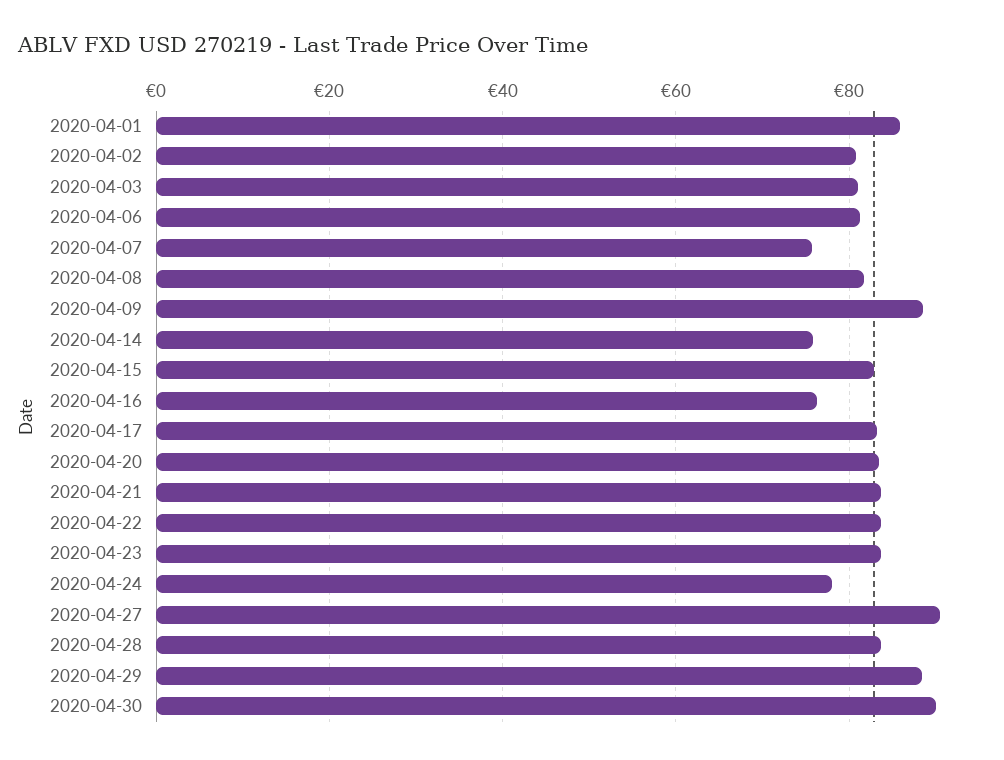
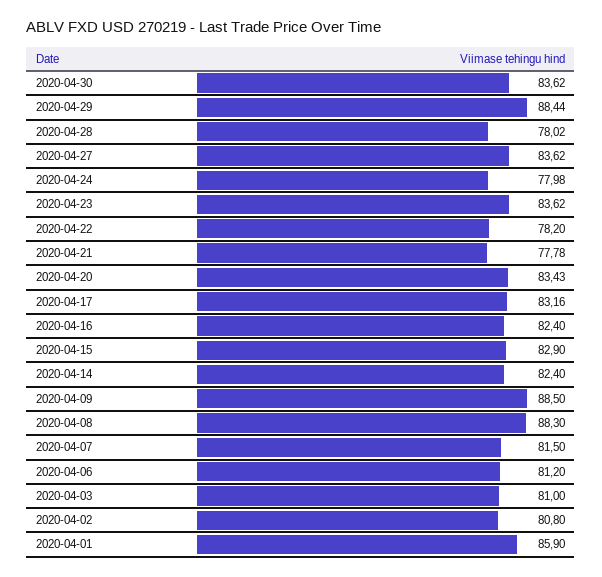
2020-04-07: 76 -> 81.5
2020-04-08: 82 -> 88.3
2020-04-14: 76 -> 82.4
2020-04-16: 76 -> 82.4
2020-04-21: 84 -> 77.78
2020-04-22: 84 -> 78.2
2020-04-27: 90 -> 83.62
2020-04-28: 84 -> 78.02
2020-04-30: 90 -> 83.62

